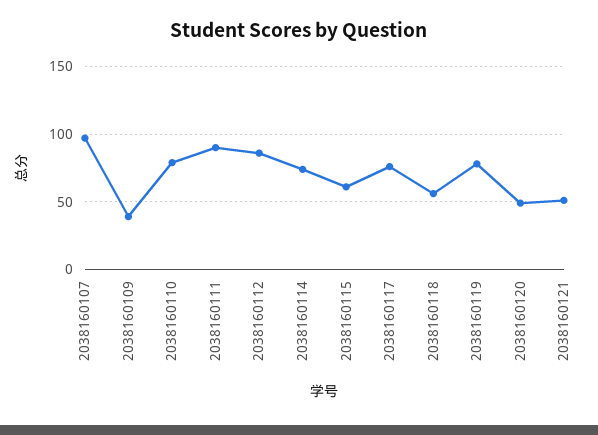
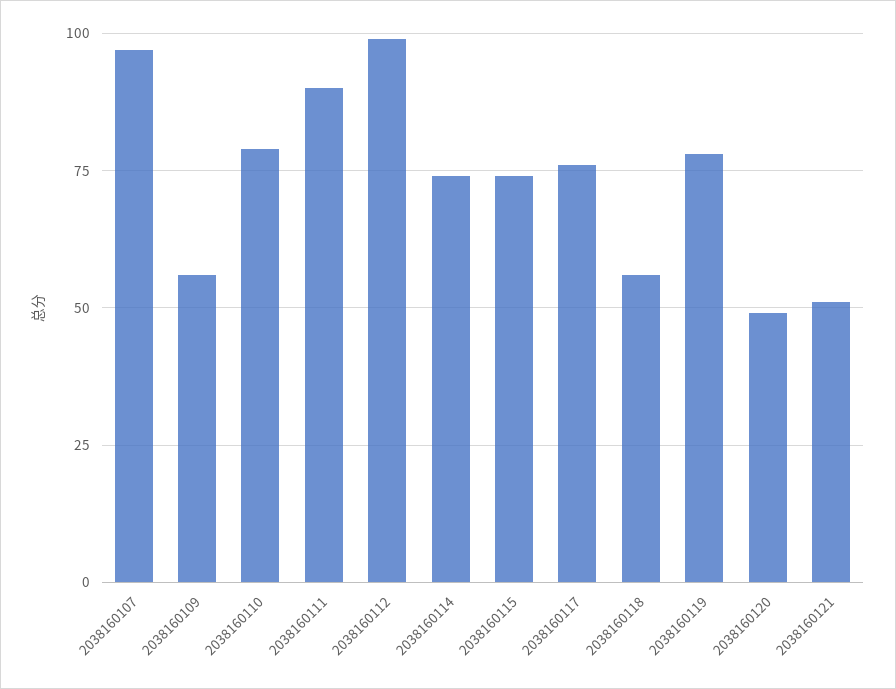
2038160109: 40 -> 55
2038160112: 85 -> 100
2038160115: 60 -> 75

